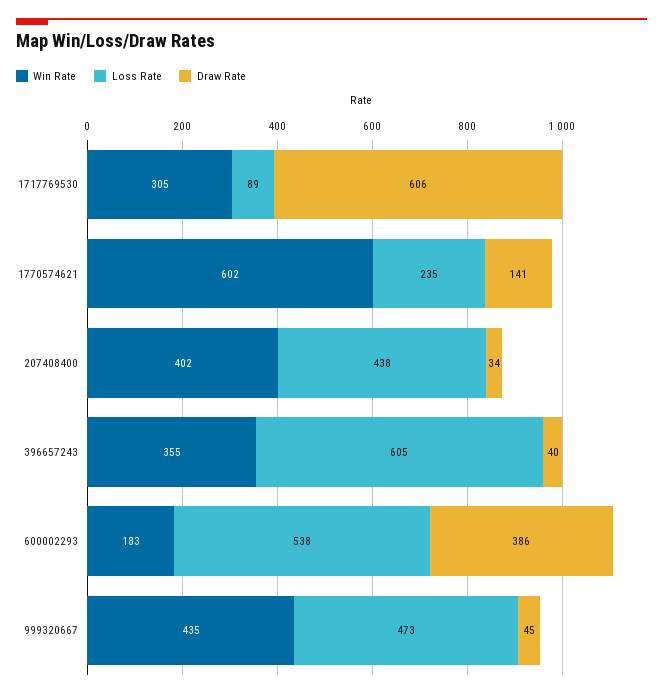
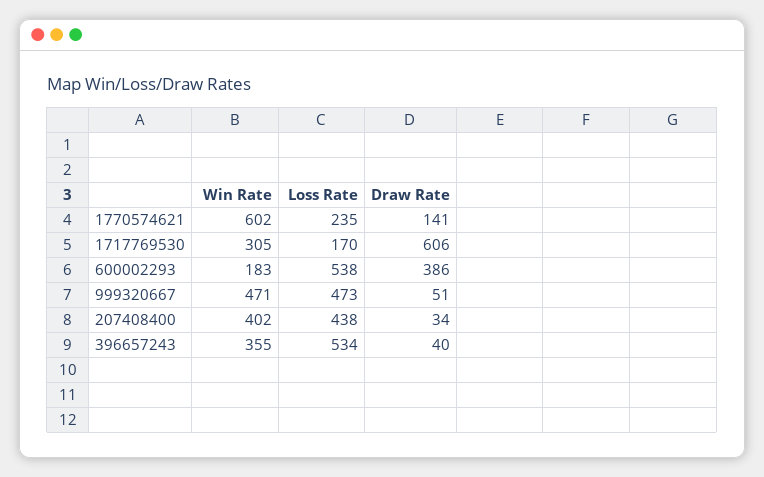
Loss Rate, 1717769530: 89 -> 170
Loss Rate, 396657243: 605 -> 534
Win Rate, 999320667: 435 -> 471
Draw Rate, 999320667: 45 -> 51

